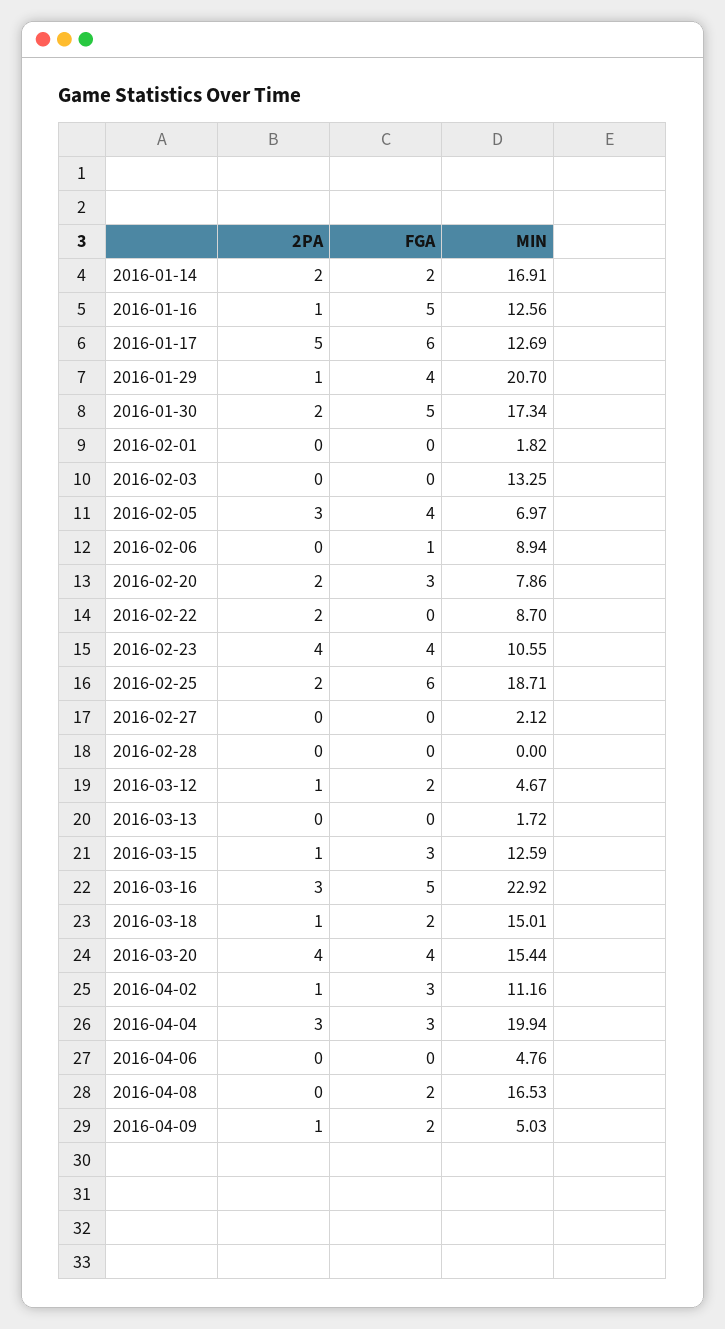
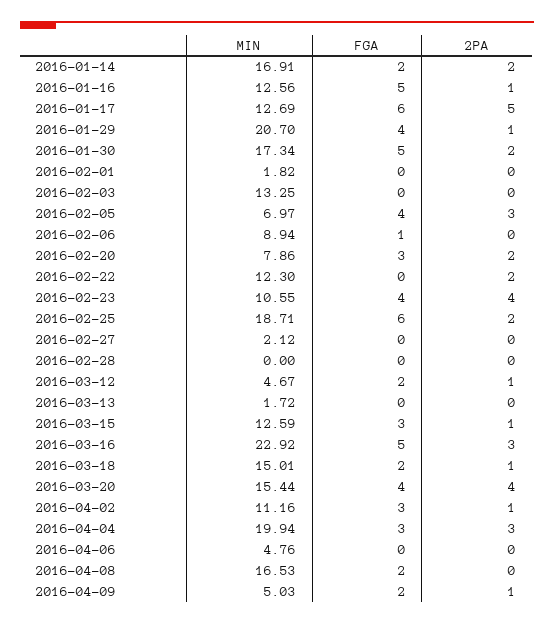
MIN, 2016-02-22: 8.7 -> 12.3

